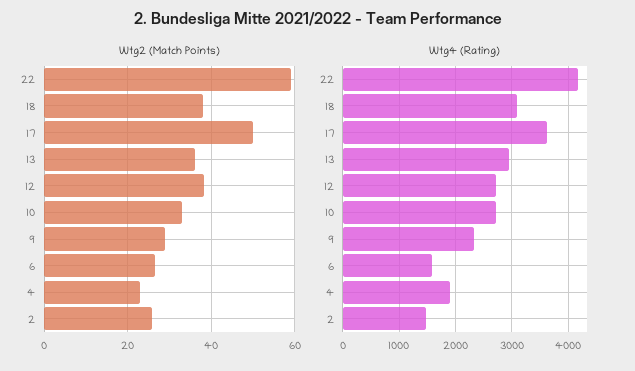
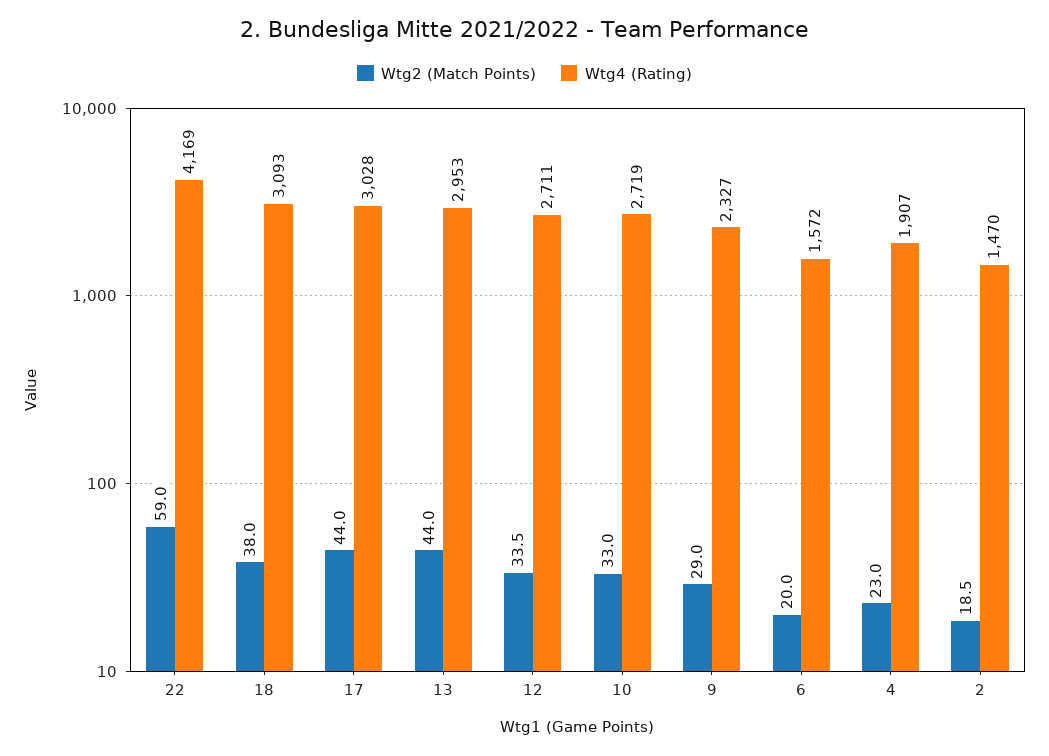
Wtg2 (Match Points), 17: 50 -> 44
Wtg2 (Match Points), 13: 36 -> 44
Wtg2 (Match Points), 12: 38 -> 33.5
Wtg2 (Match Points), 6: 26 -> 20
Wtg2 (Match Points), 2: 26 -> 18.5
Wtg4 (Rating), 17: 3600 -> 3028

